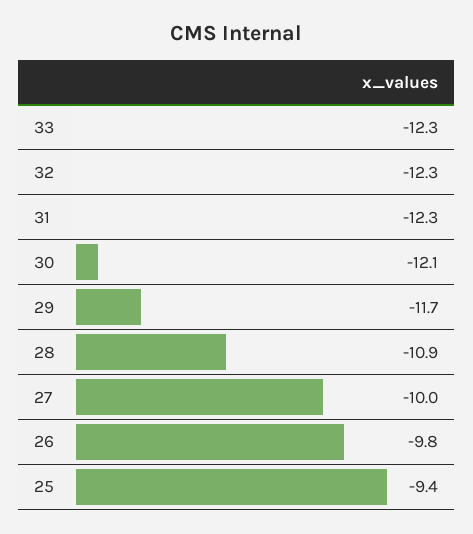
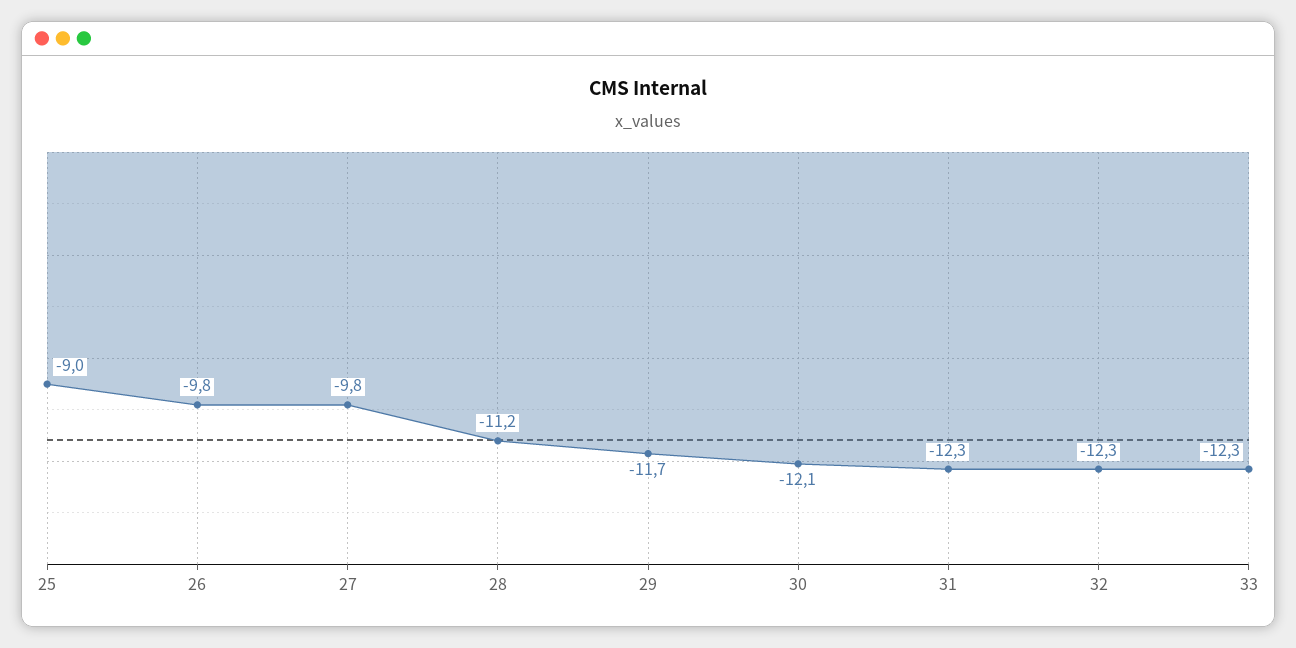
28: -10.9 -> -11.2
27: -10 -> -9.8
25: -9.4 -> -9

